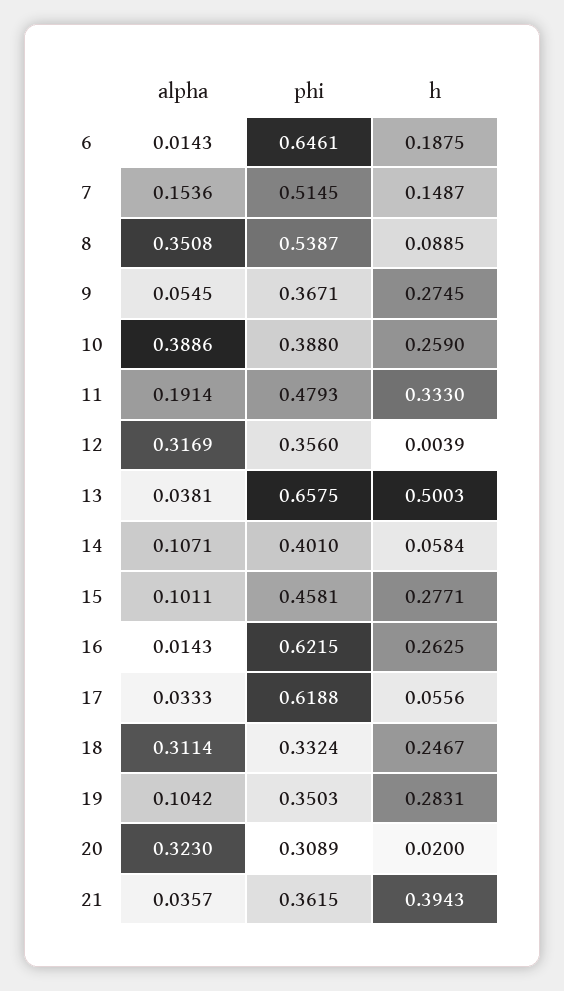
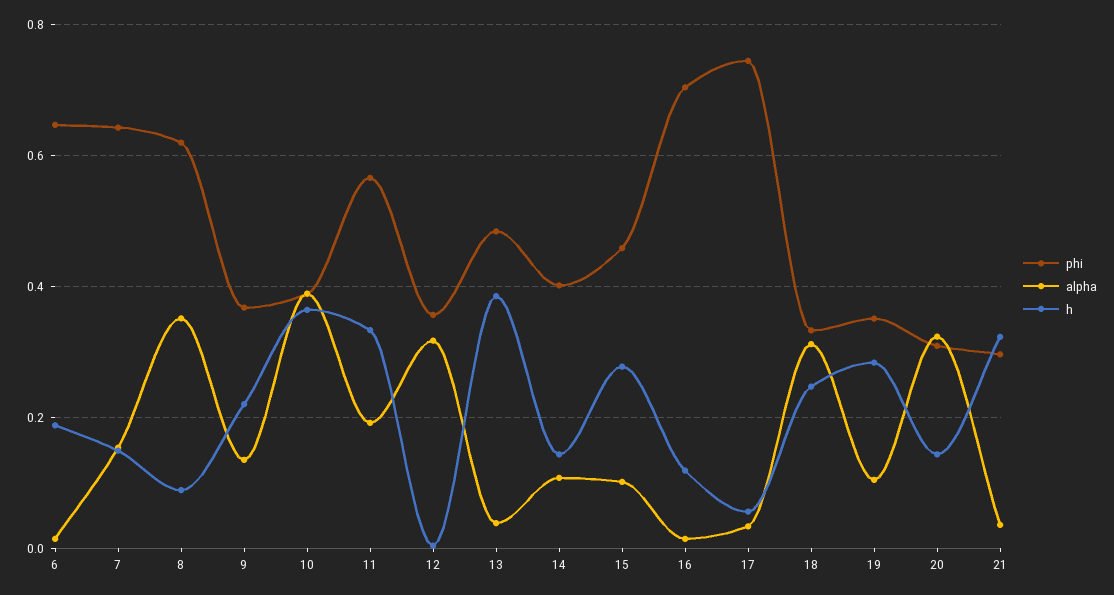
phi, 7: 0.5145 -> 0.64
phi, 8: 0.5387 -> 0.62
alpha, 9: 0.0545 -> 0.14
h, 9: 0.2745 -> 0.22
h, 10: 0.259 -> 0.36
phi, 11: 0.4793 -> 0.56
phi, 13: 0.6575 -> 0.48
h, 13: 0.5003 -> 0.38
h, 14: 0.0584 -> 0.14
phi, 16: 0.6215 -> 0.7
h, 16: 0.2625 -> 0.12
phi, 17: 0.6188 -> 0.74
h, 20: 0.02 -> 0.14
phi, 21: 0.3615 -> 0.3
h, 21: 0.3943 -> 0.32

